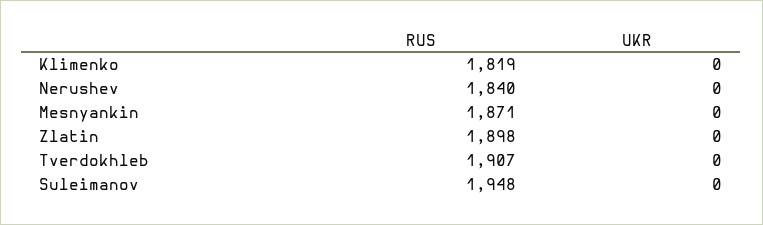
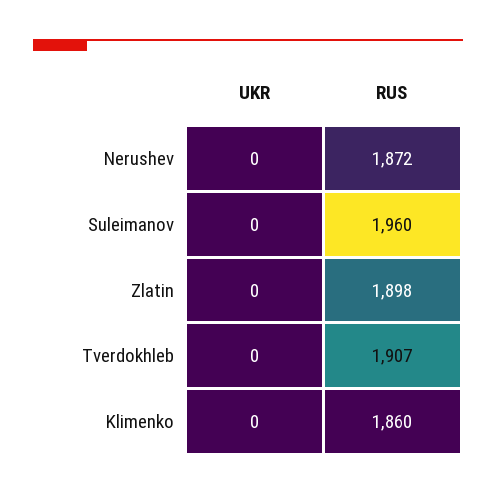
RUS, Klimenko: 1819 -> 1860
RUS, Nerushev: 1840 -> 1872
RUS, Mesnyankin: 1871 -> none
UKR, Mesnyankin: 0 -> none
RUS, Suleimanov: 1948 -> 1960

